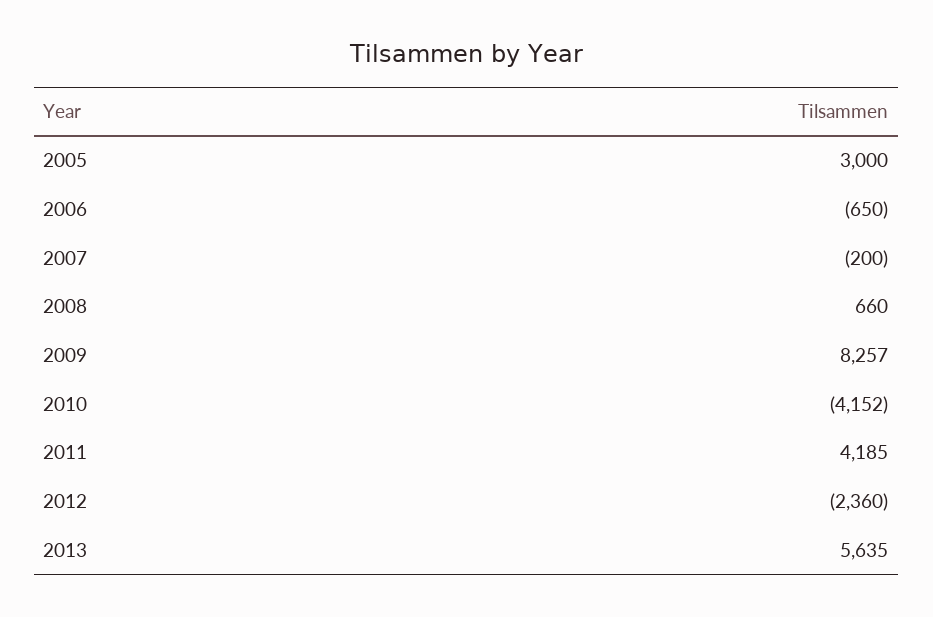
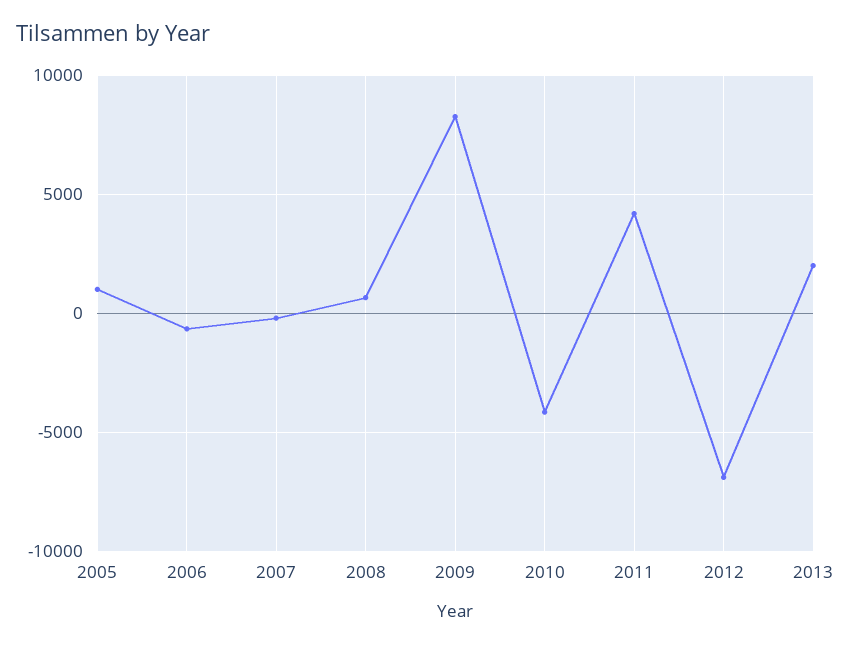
2005: 3000 -> 1000
2012: -2360 -> -7000
2013: 5635 -> 2000

